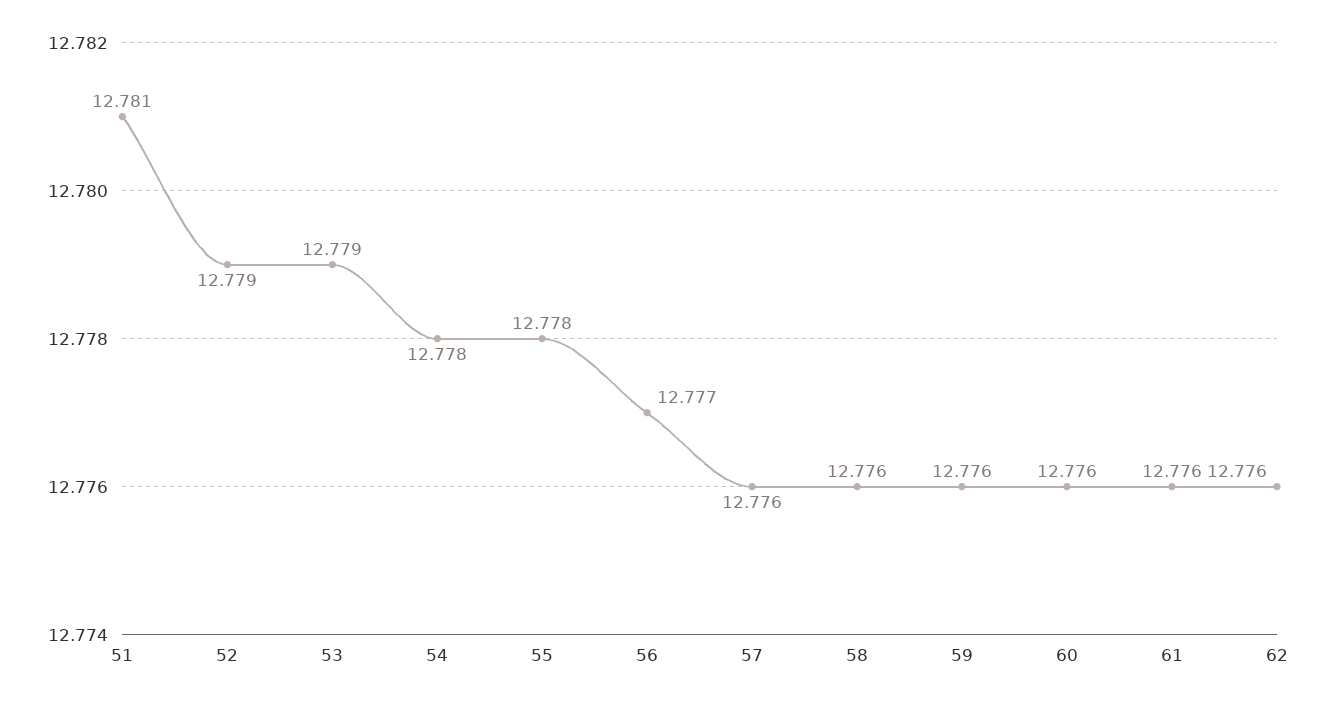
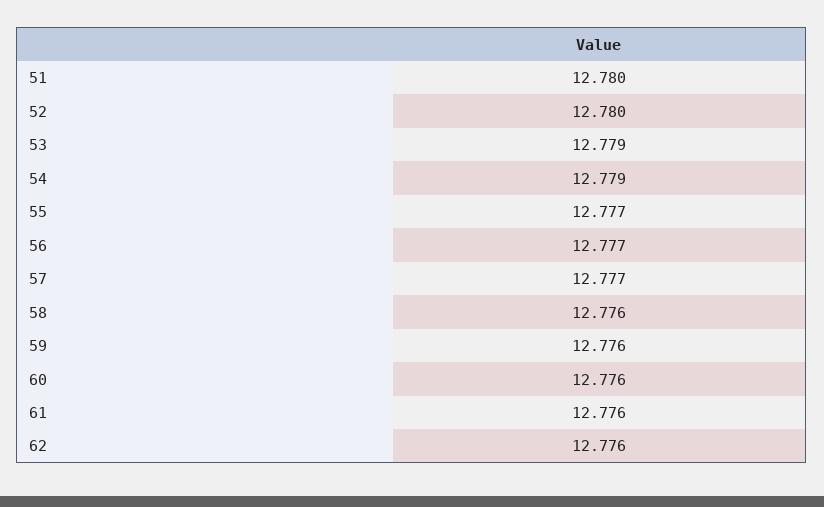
51: 12.781 -> 12.78
52: 12.779 -> 12.78
54: 12.778 -> 12.779
55: 12.778 -> 12.777
57: 12.776 -> 12.777

